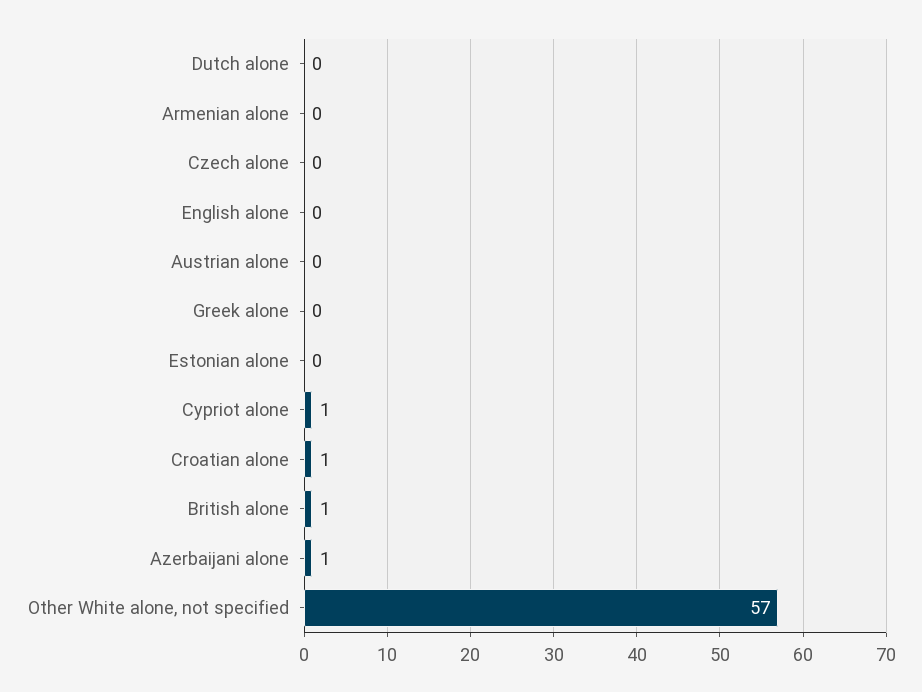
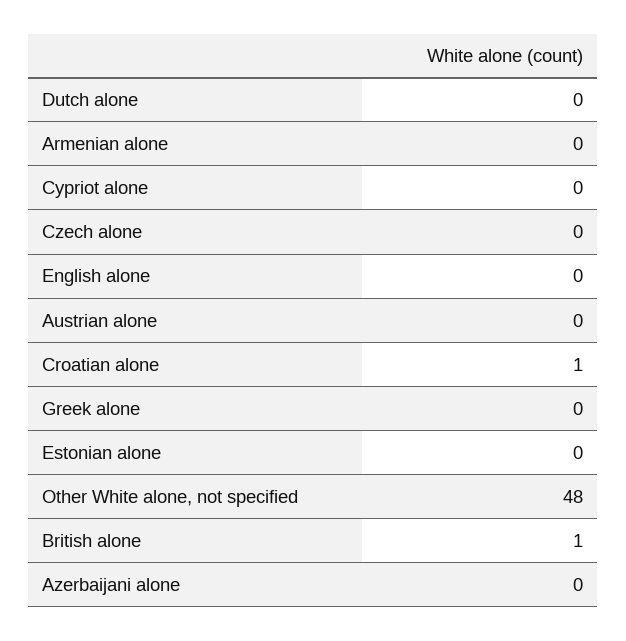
Cypriot alone: 1 -> 0
Azerbaijani alone: 1 -> 0
Other White alone, not specified: 57 -> 48

